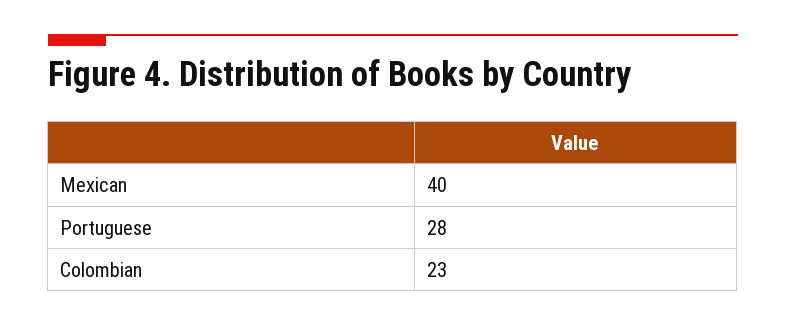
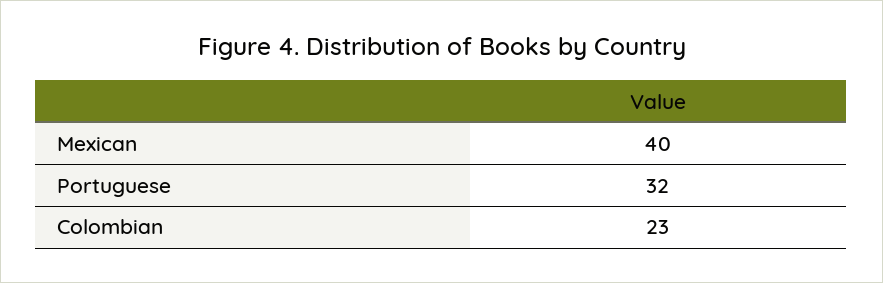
Portuguese: 28 -> 32

